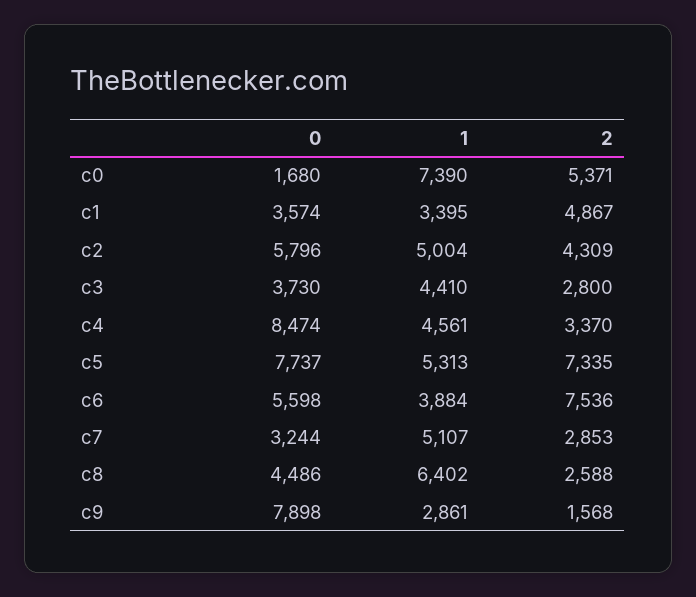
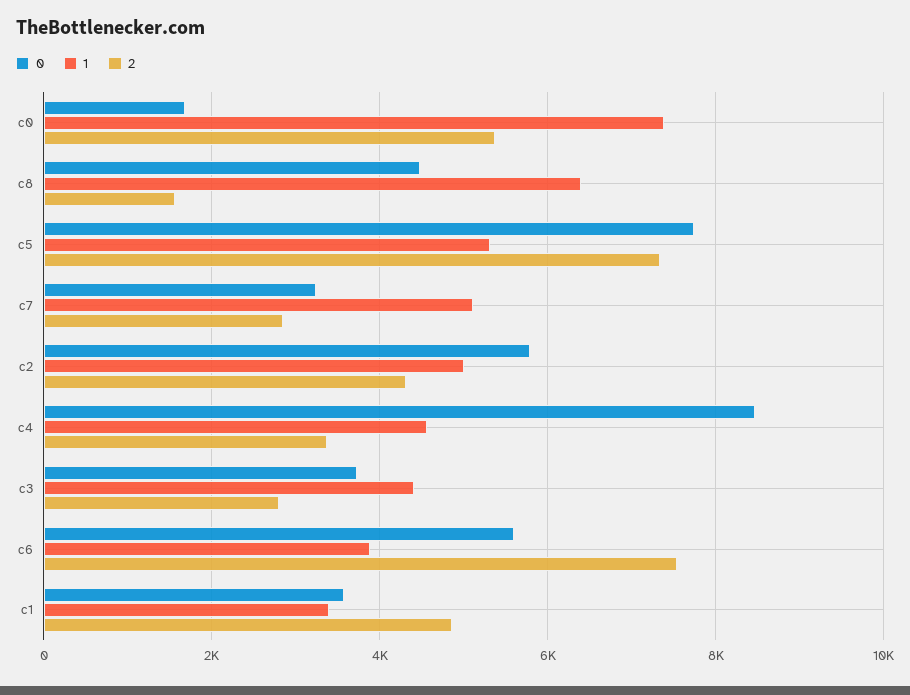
2, c8: 2588 -> 1600
0, c9: 7898 -> none
1, c9: 2861 -> none
2, c9: 1568 -> none

